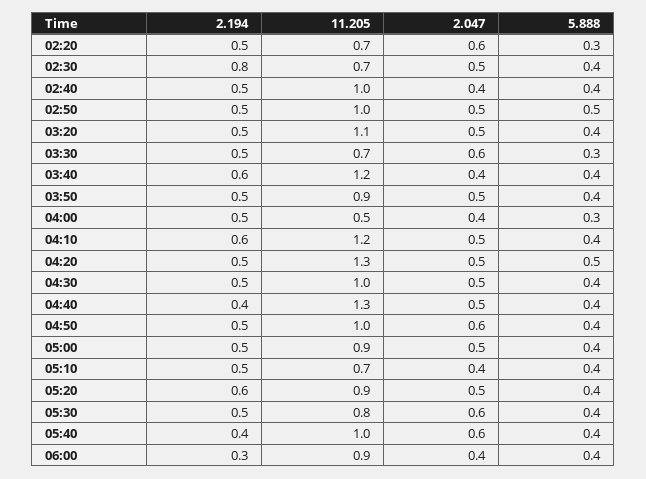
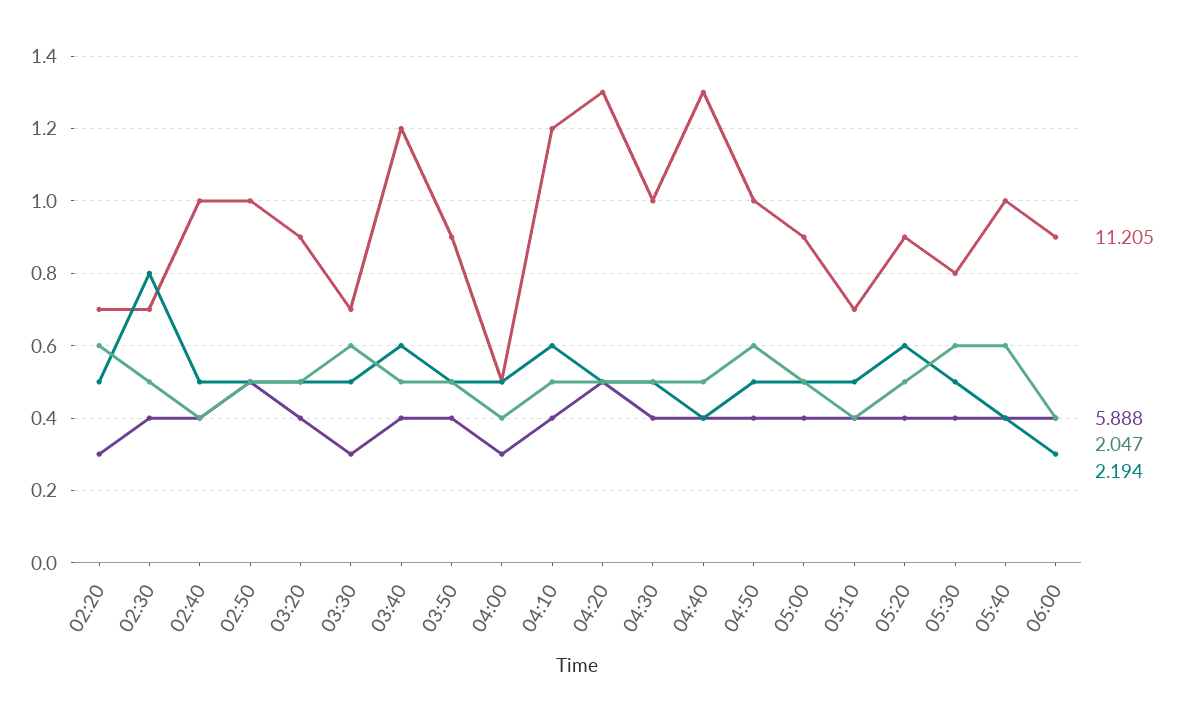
11.205, 03:20: 1.1 -> 0.9
2.047, 03:40: 0.4 -> 0.5

